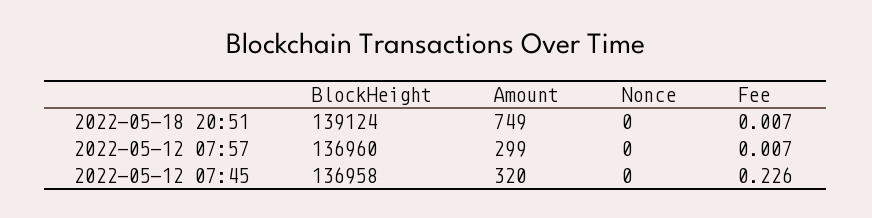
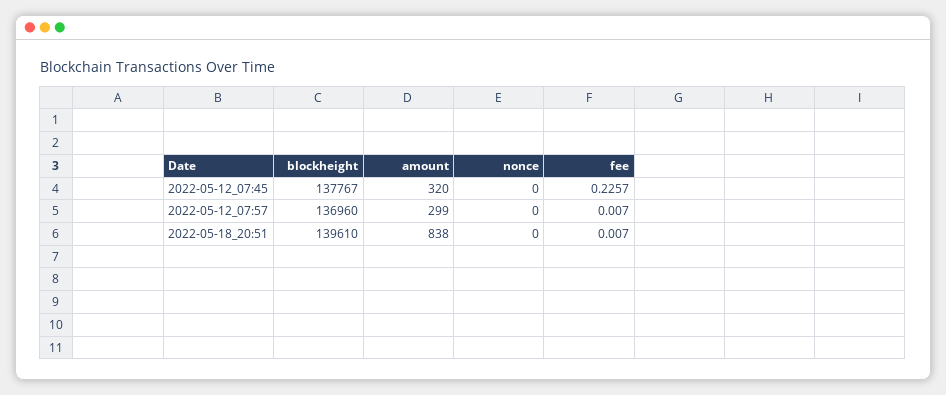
BlockHeight, 2022-05-18 20:51: 139124 -> 139610
Amount, 2022-05-18 20:51: 749 -> 838
BlockHeight, 2022-05-12 07:45: 136958 -> 137767

